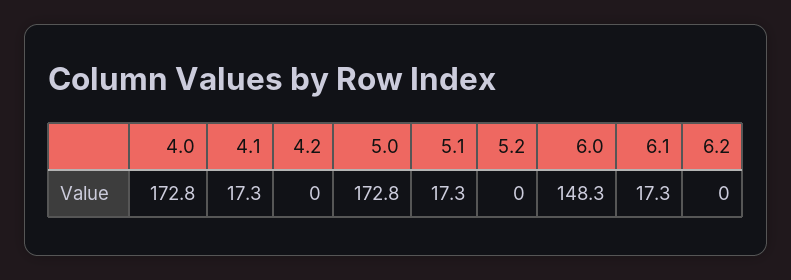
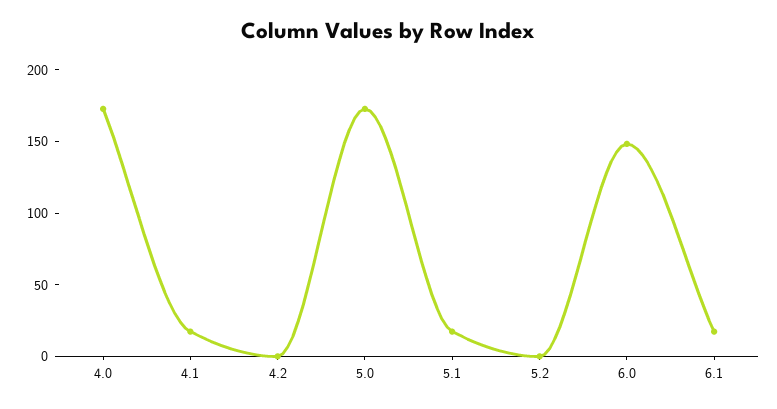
6.2: 0 -> none

